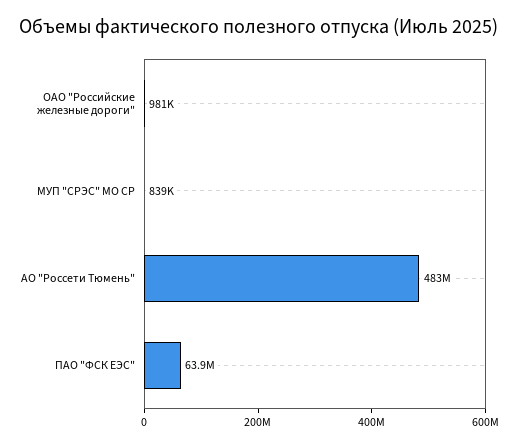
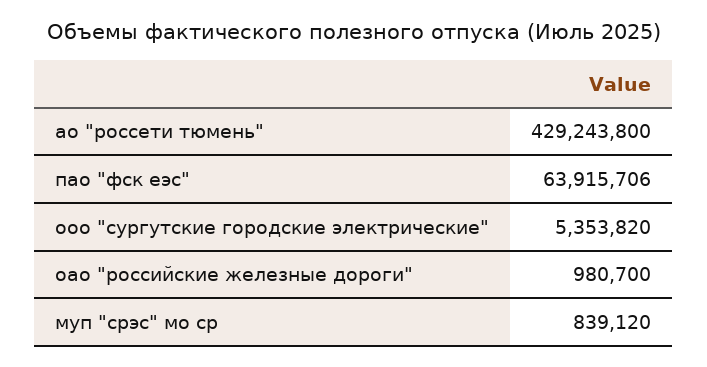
АО "Россети Тюмень": 483000000 -> 429243800
ооо "сургутские городские электрические": none -> 5353820

